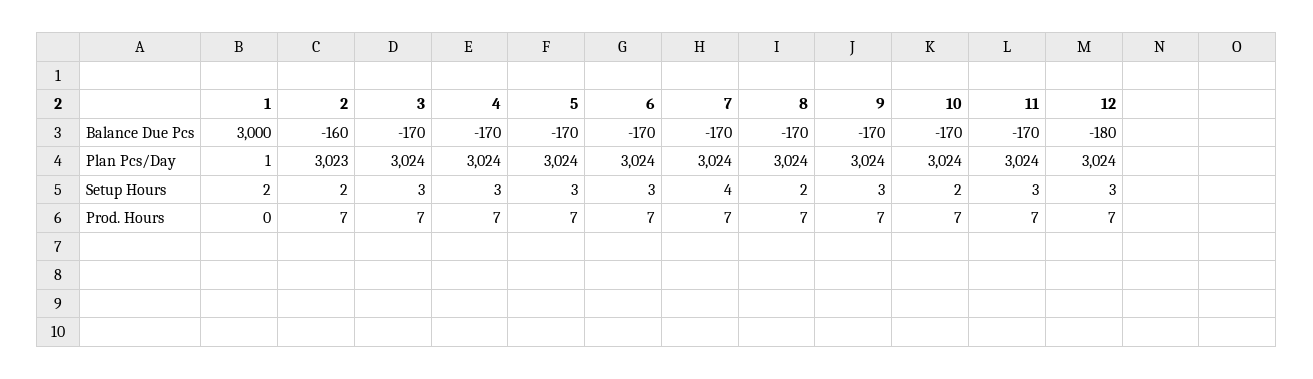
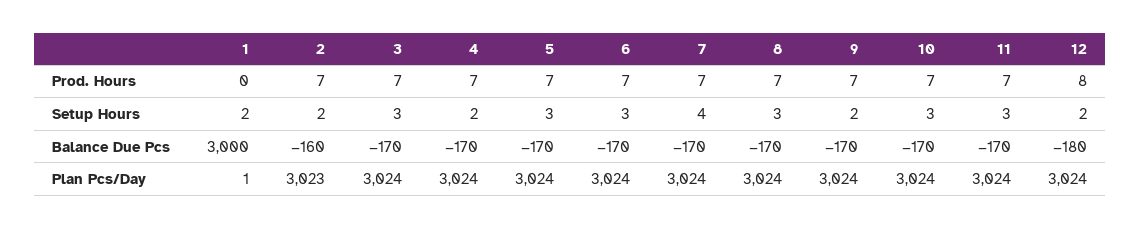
4, Setup Hours: 3 -> 2
8, Setup Hours: 2 -> 3
9, Setup Hours: 3 -> 2
10, Setup Hours: 2 -> 3
12, Setup Hours: 3 -> 2
12, Prod. Hours: 7 -> 8

